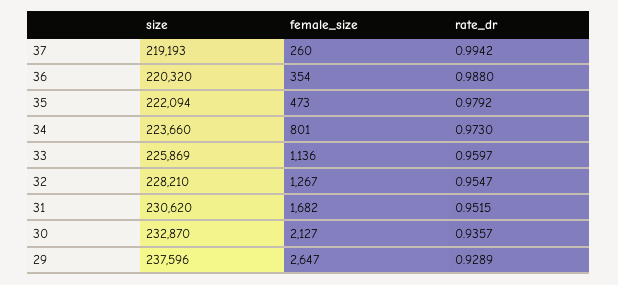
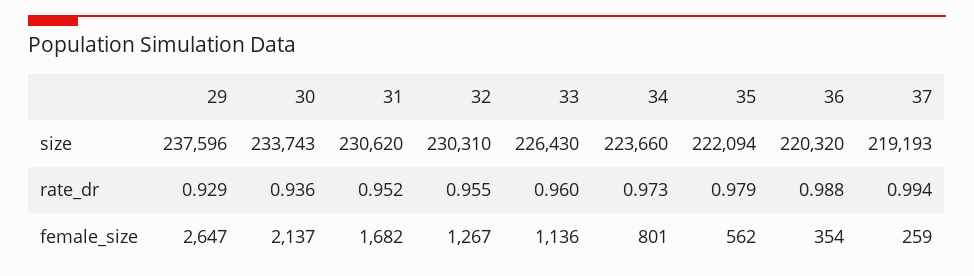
female_size, 37: 260 -> 259
female_size, 35: 473 -> 562
size, 33: 225869 -> 226430
size, 32: 228210 -> 230310
size, 30: 232870 -> 233743
female_size, 30: 2127 -> 2137

